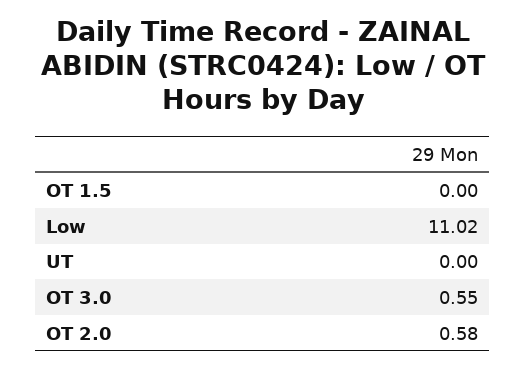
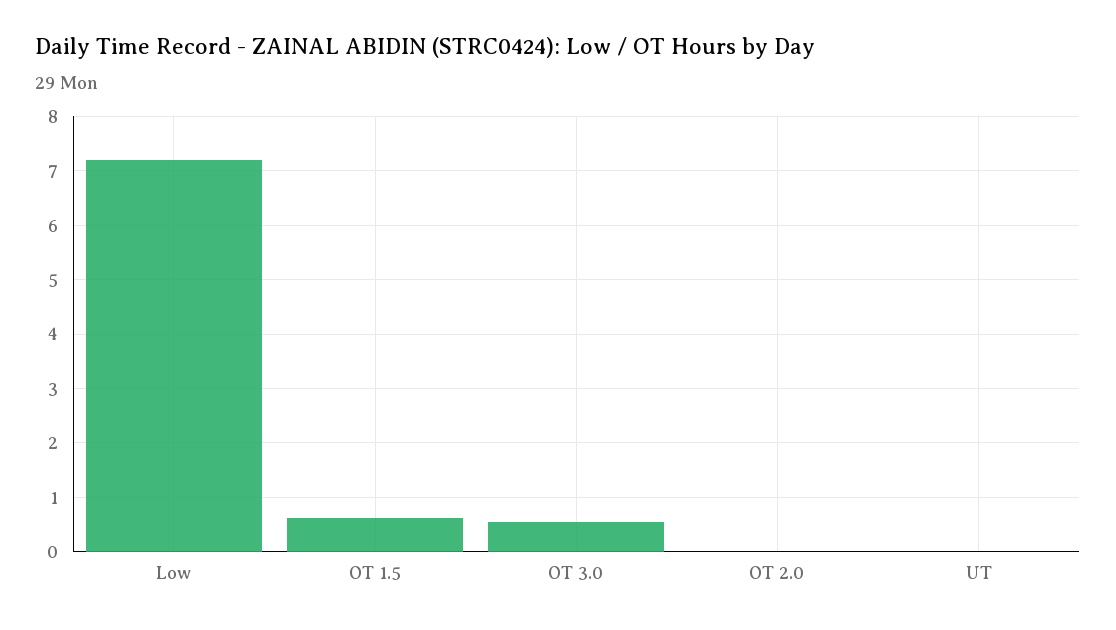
OT 1.5: 0 -> 0.6
Low: 11.02 -> 7.2
OT 2.0: 0.58 -> 0

